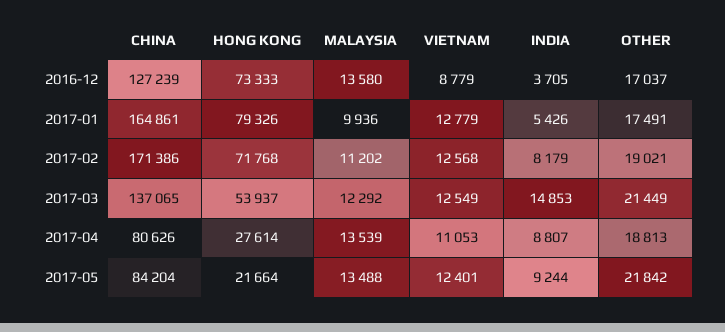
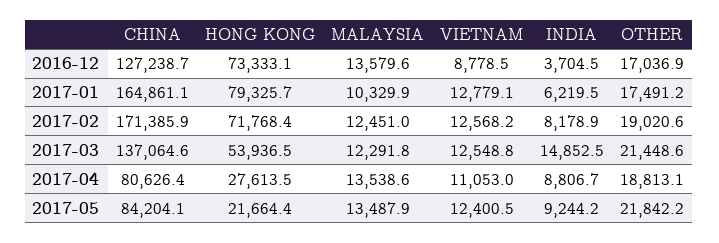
MALAYSIA, 2017-01: 9936 -> 10329.9
INDIA, 2017-01: 5426 -> 6219.5
MALAYSIA, 2017-02: 11202 -> 12451

